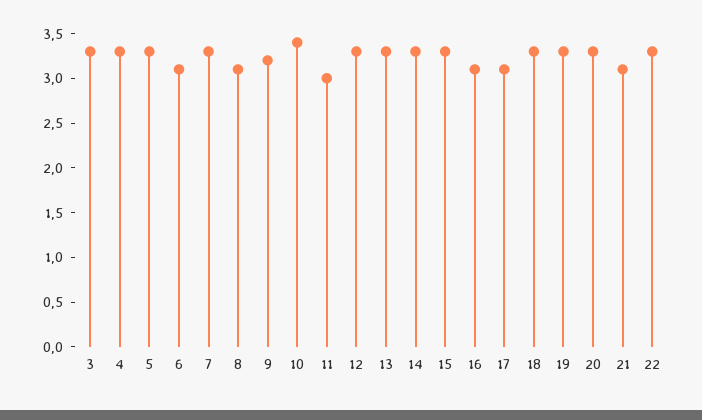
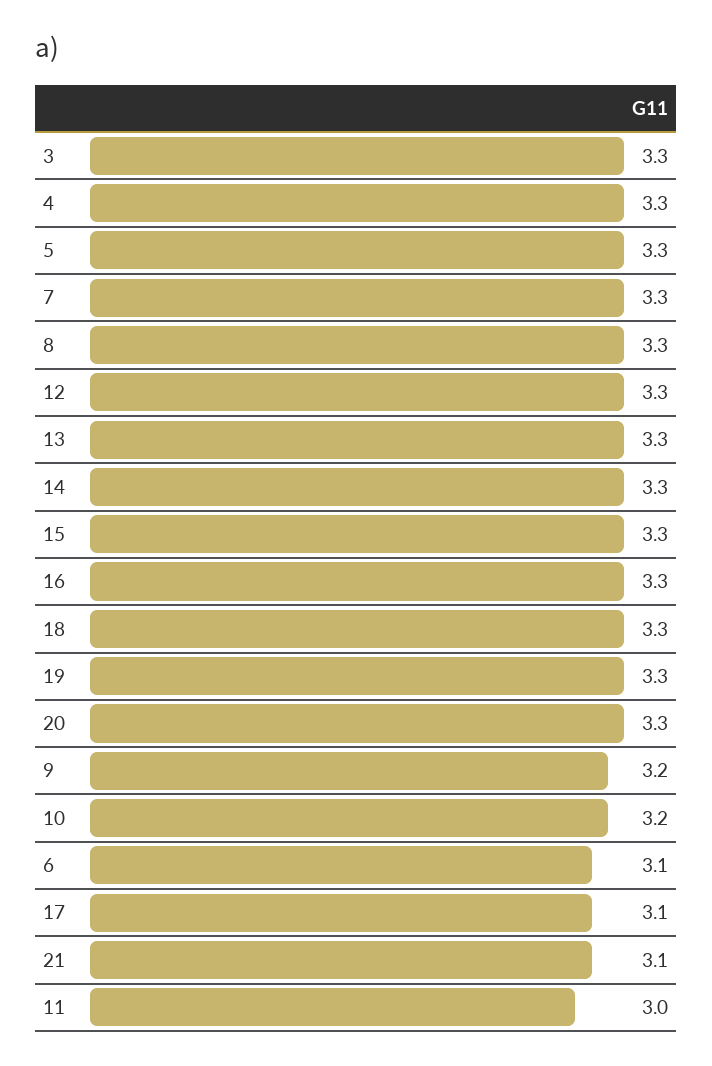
8: 3.1 -> 3.3
10: 3.4 -> 3.2
16: 3.1 -> 3.3
22: 3.3 -> none

